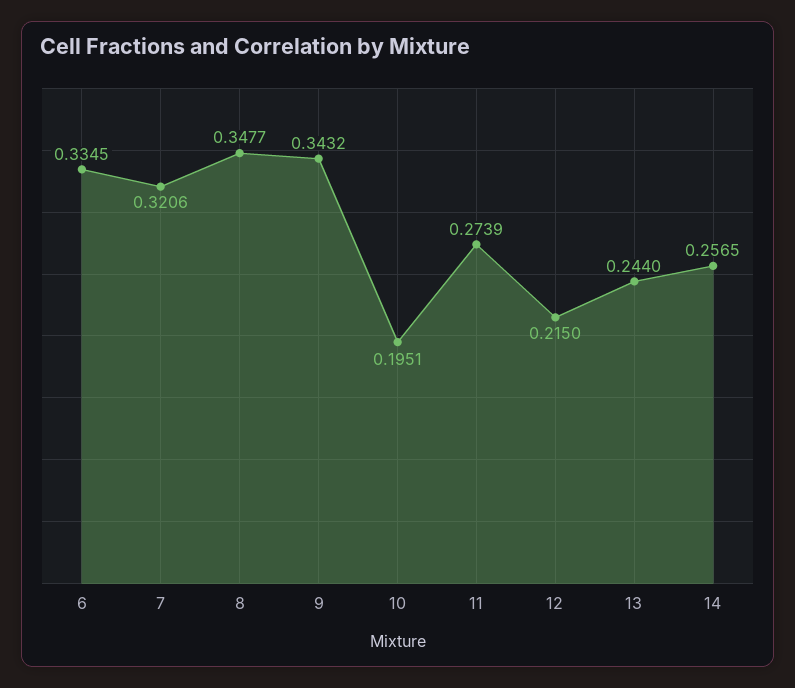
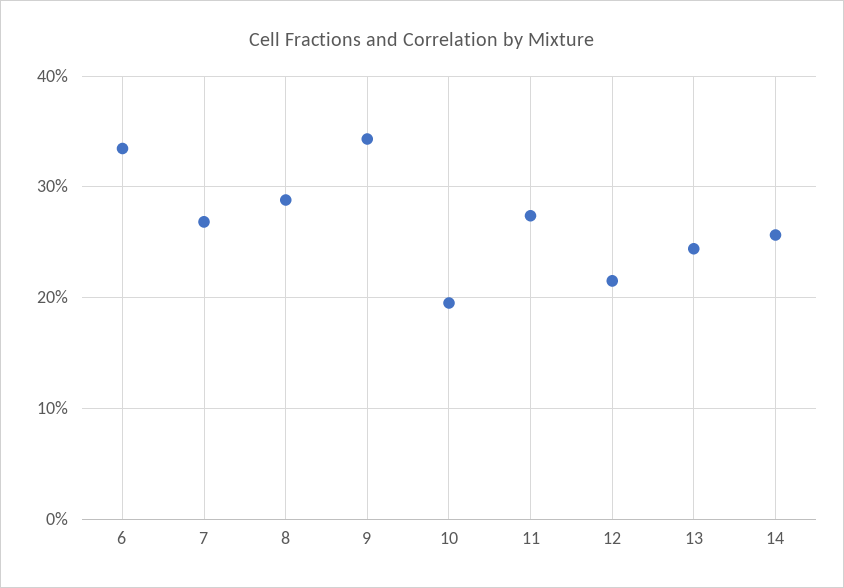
7: 0.3206 -> 0.27
8: 0.3477 -> 0.29

